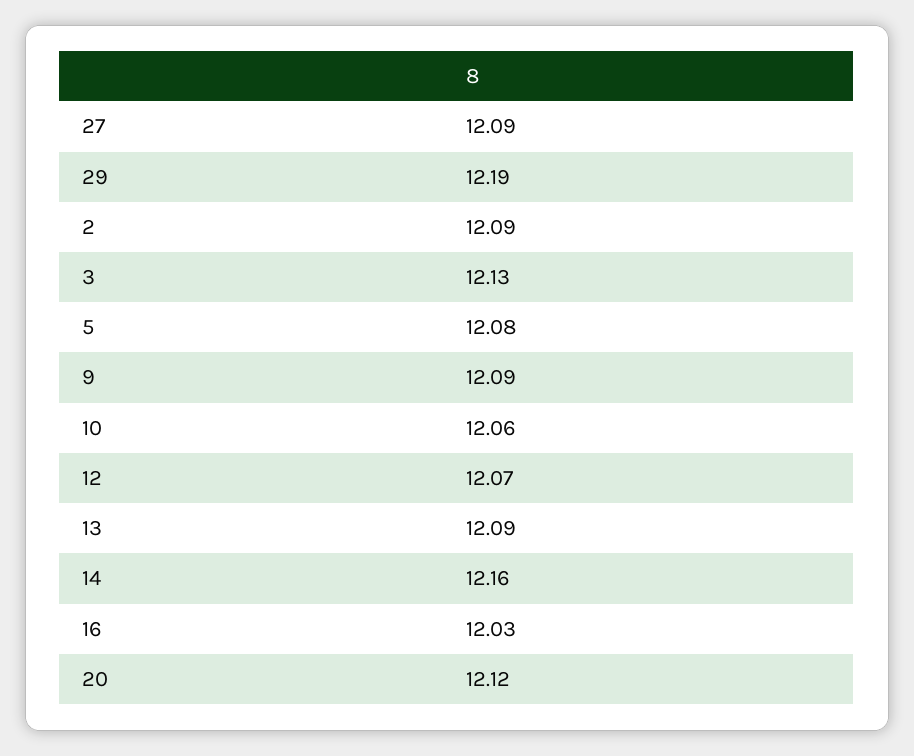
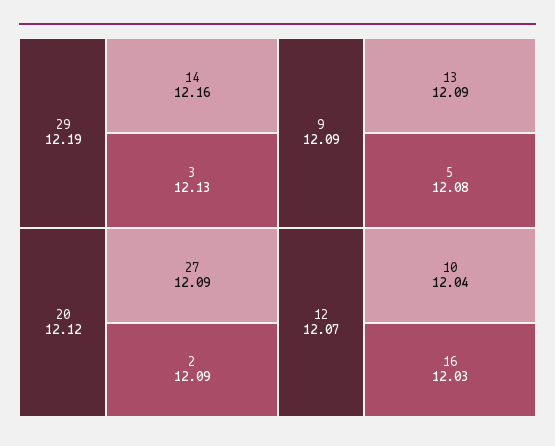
10: 12.06 -> 12.04

